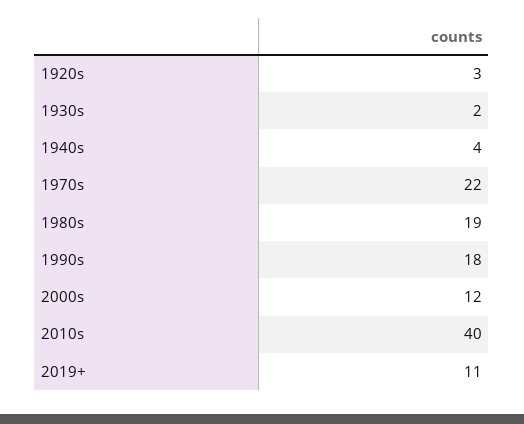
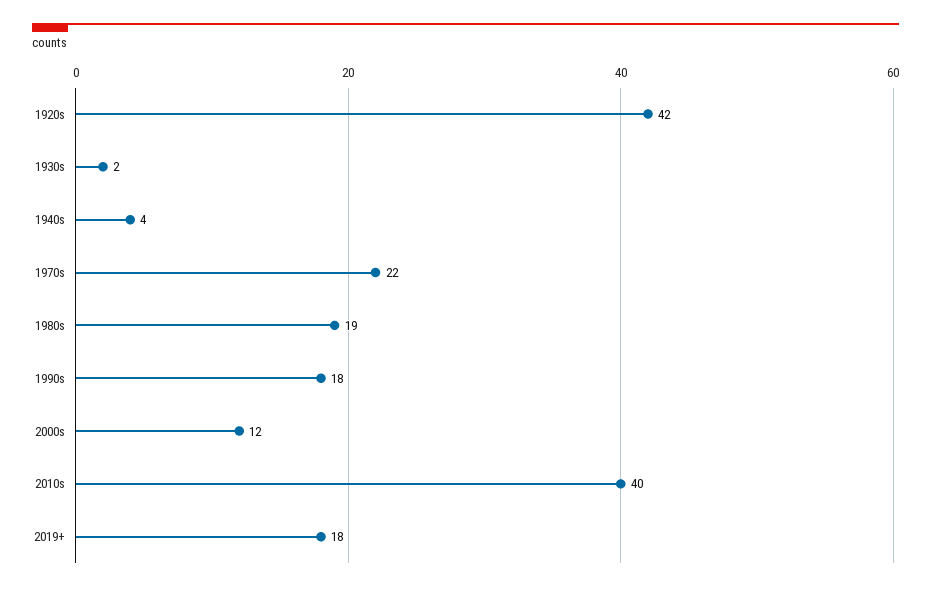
1920s: 3 -> 42
2019+: 11 -> 18

